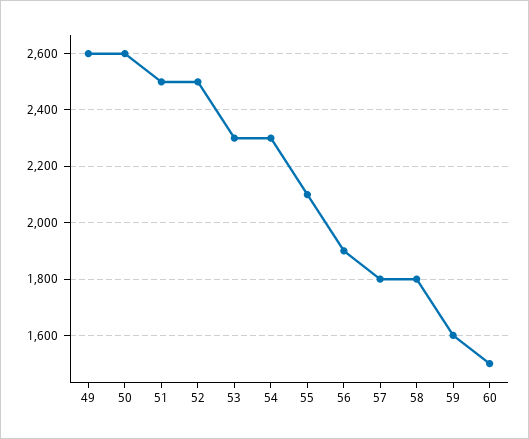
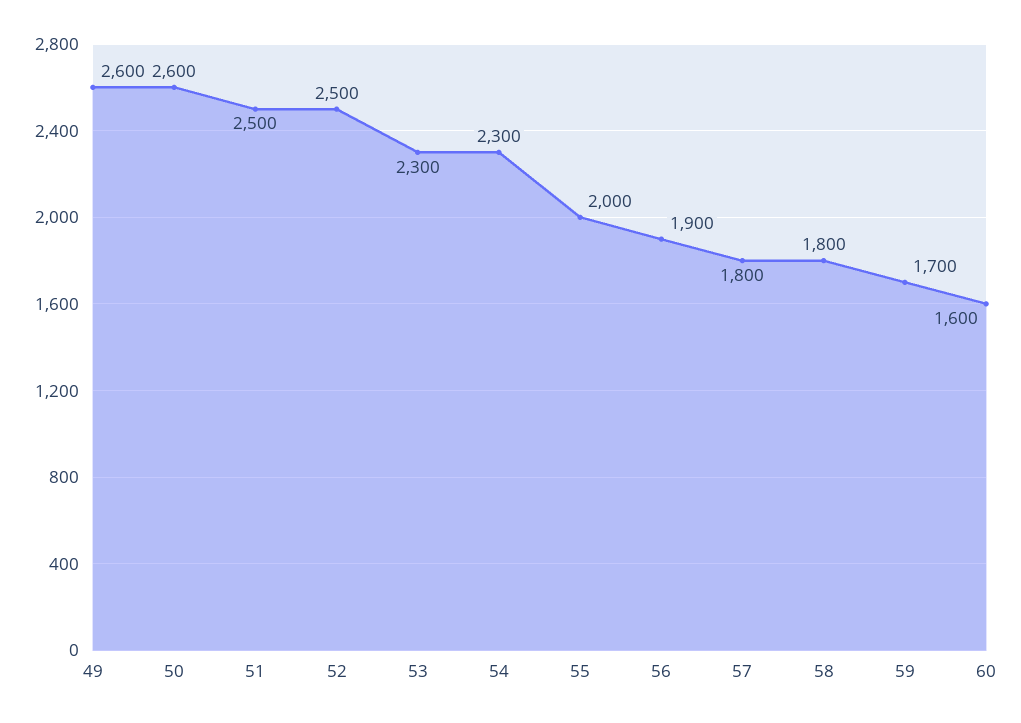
55: 2100 -> 2000
59: 1600 -> 1700
60: 1500 -> 1600

